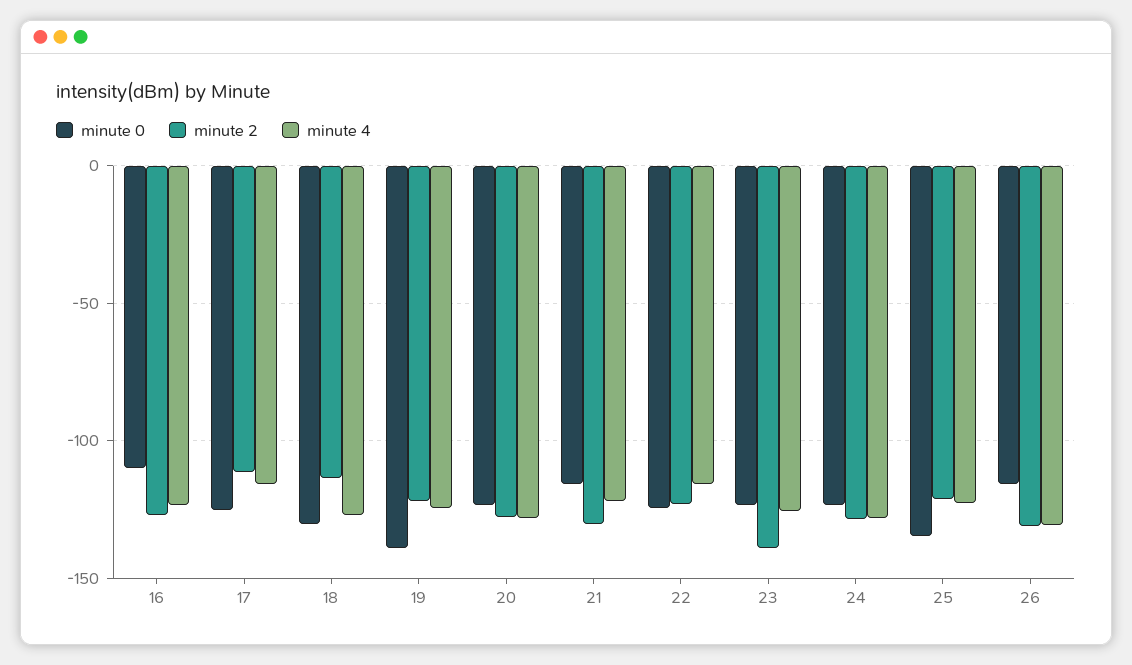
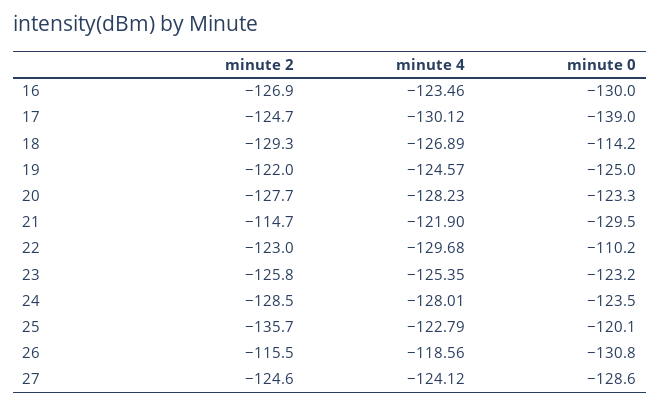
minute 0, 16: -110 -> -130
minute 0, 17: -125 -> -139
minute 2, 17: -110 -> -124.7
minute 4, 17: -115 -> -130.12
minute 0, 18: -130 -> -114.2
minute 2, 18: -115 -> -129.3
minute 0, 19: -140 -> -125
minute 0, 21: -115 -> -129.5
minute 2, 21: -130 -> -114.7
minute 0, 22: -125 -> -110.2
minute 4, 22: -115 -> -129.68
minute 2, 23: -140 -> -125.8
minute 0, 25: -135 -> -120.1
minute 2, 25: -120 -> -135.7
minute 0, 26: -115 -> -130.8
minute 2, 26: -130 -> -115.5
minute 4, 26: -130 -> -118.56
minute 2, 27: none -> -124.6
minute 4, 27: none -> -124.12
minute 0, 27: none -> -128.6

